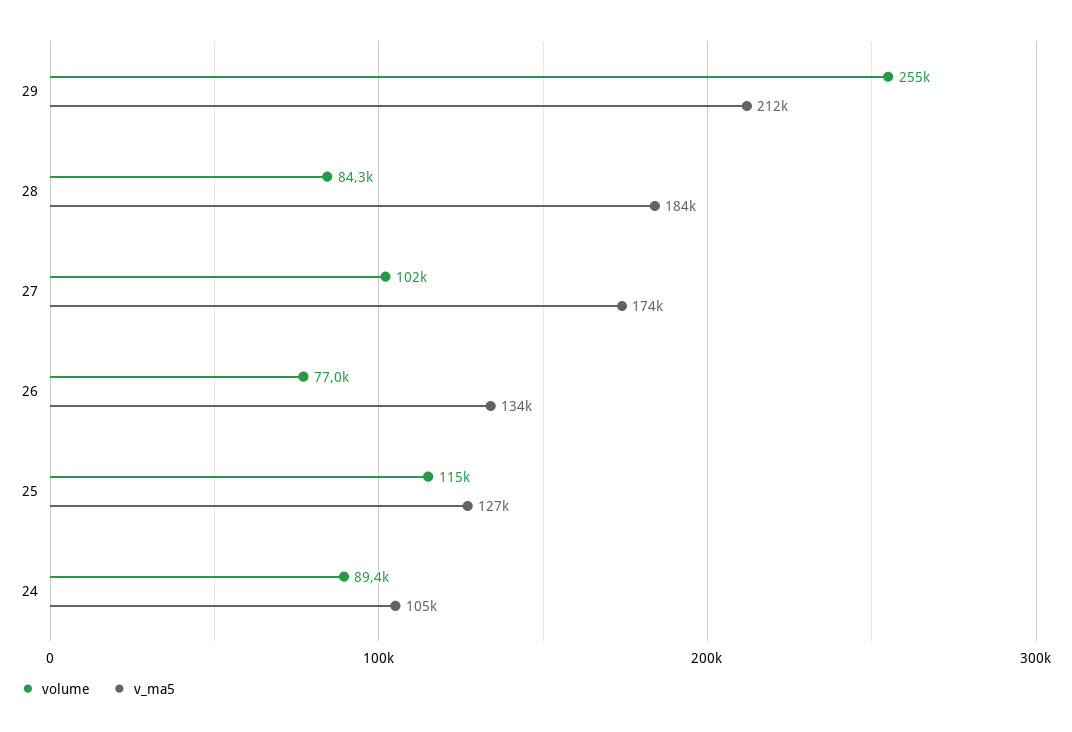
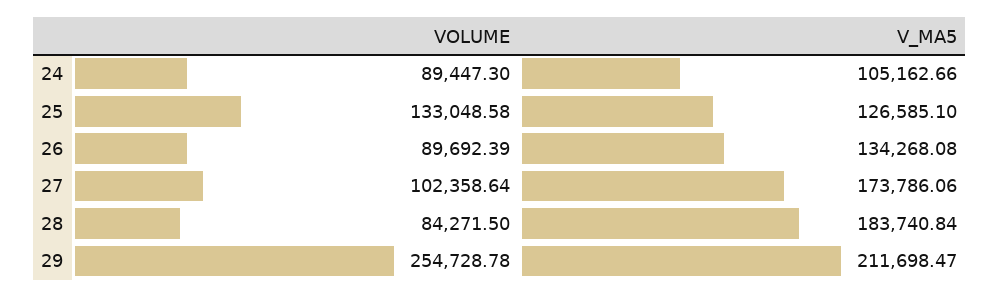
volume, 26: 77000 -> 89692.39
volume, 25: 115000 -> 133048.58

